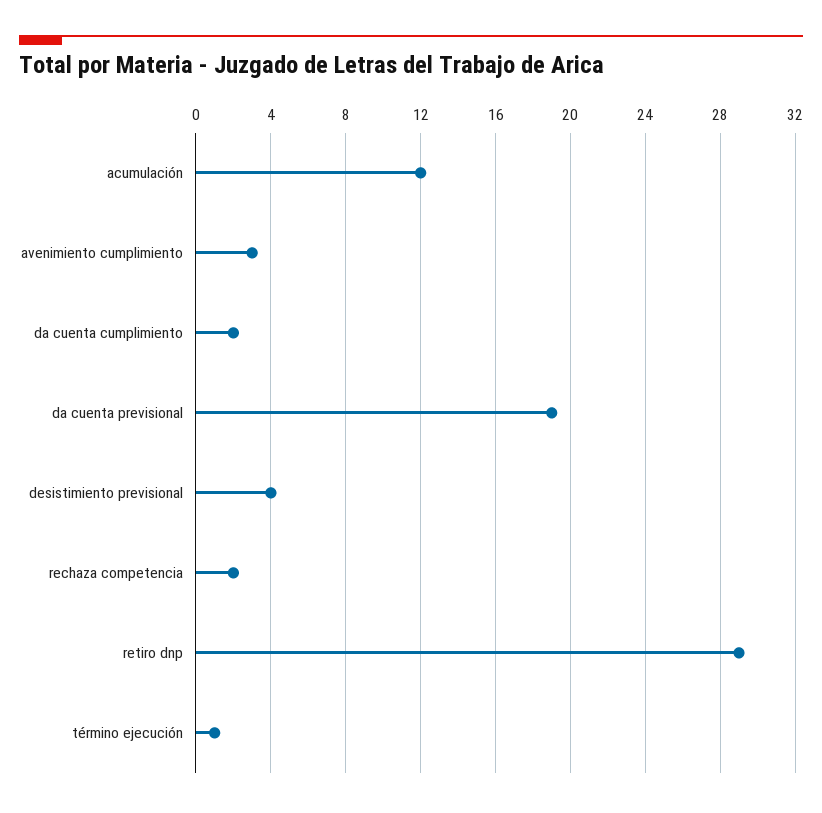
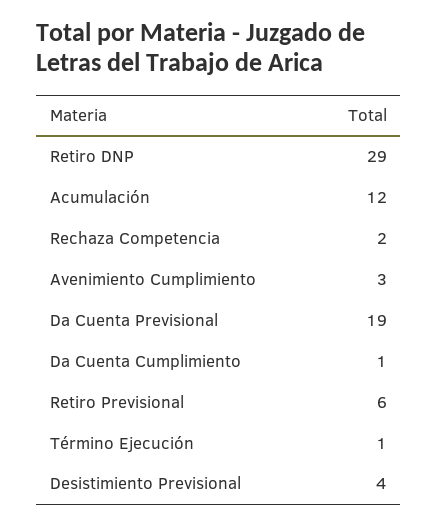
da cuenta cumplimiento: 2 -> 1
Retiro Previsional: none -> 6

